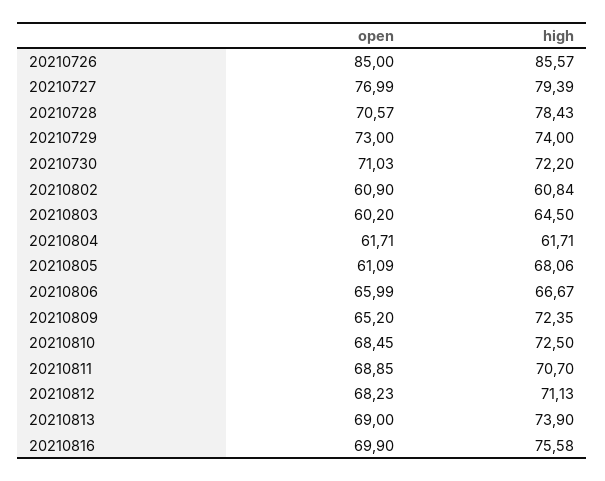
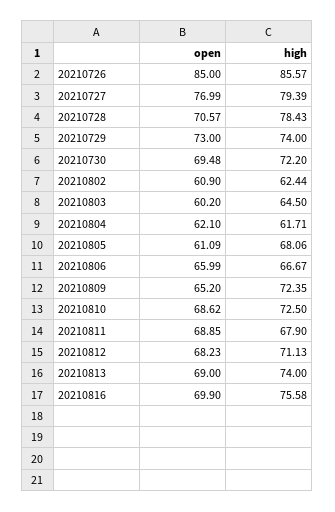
open, 20210730: 71.03 -> 69.48
high, 20210802: 60.84 -> 62.44
open, 20210804: 61.71 -> 62.1
open, 20210810: 68.45 -> 68.62
high, 20210811: 70.7 -> 67.9
high, 20210813: 73.9 -> 74

